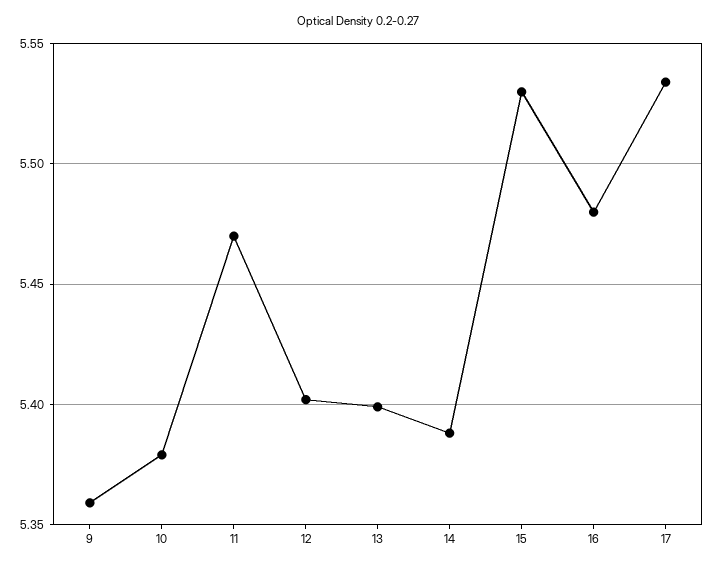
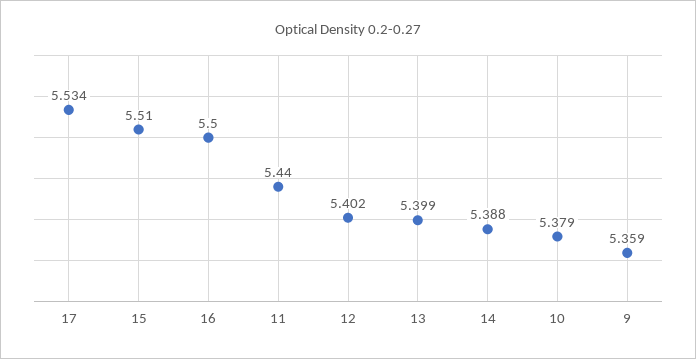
11: 5.47 -> 5.44
15: 5.53 -> 5.51
16: 5.48 -> 5.5

